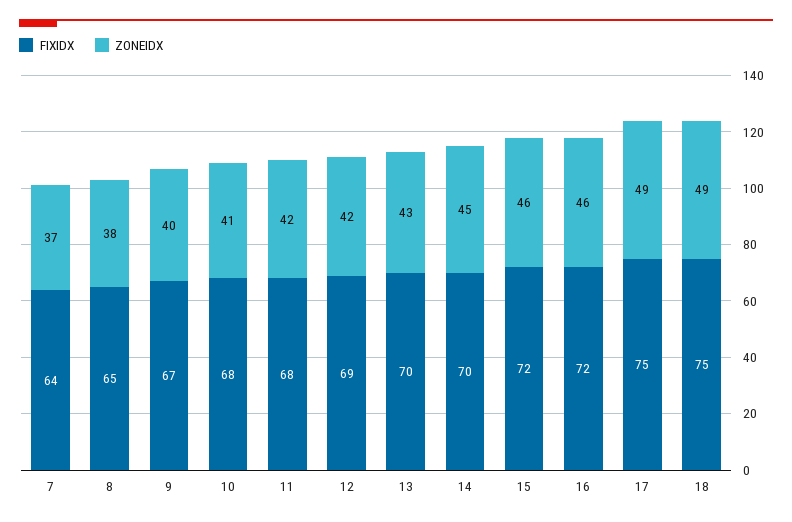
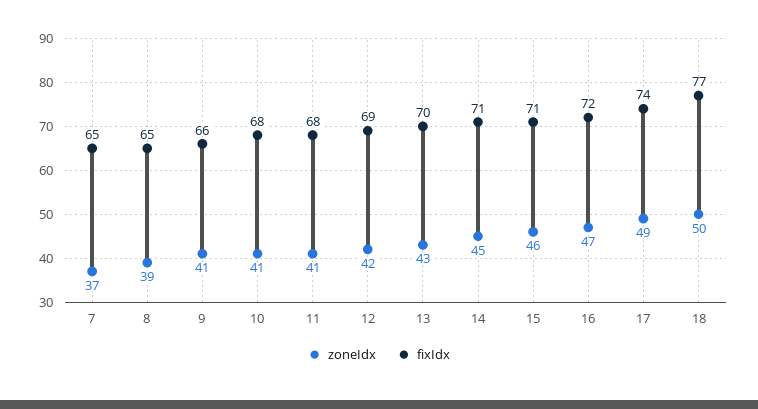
FIXIDX, 7: 64 -> 65
ZONEIDX, 8: 38 -> 39
FIXIDX, 9: 67 -> 66
ZONEIDX, 9: 40 -> 41
ZONEIDX, 11: 42 -> 41
FIXIDX, 14: 70 -> 71
FIXIDX, 15: 72 -> 71
ZONEIDX, 16: 46 -> 47
FIXIDX, 17: 75 -> 74
FIXIDX, 18: 75 -> 77
ZONEIDX, 18: 49 -> 50

